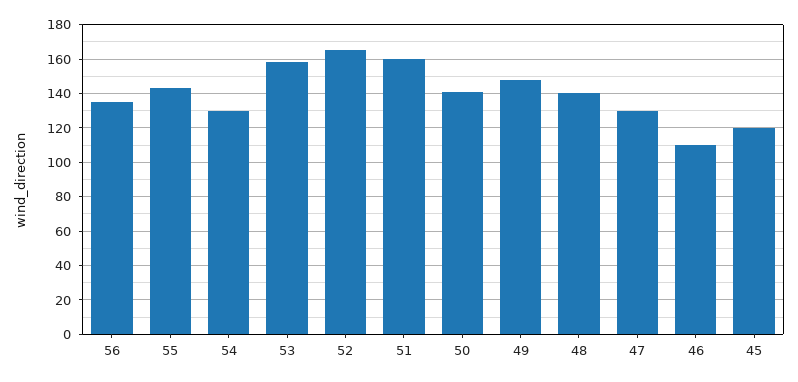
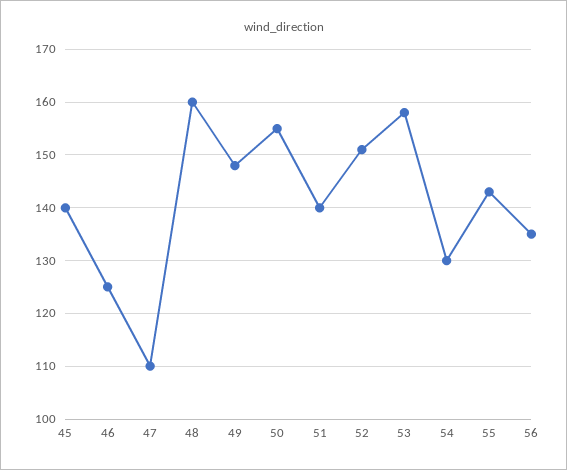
52: 165 -> 150
51: 160 -> 140
50: 140 -> 155
48: 140 -> 160
47: 130 -> 110
46: 110 -> 125
45: 120 -> 140

